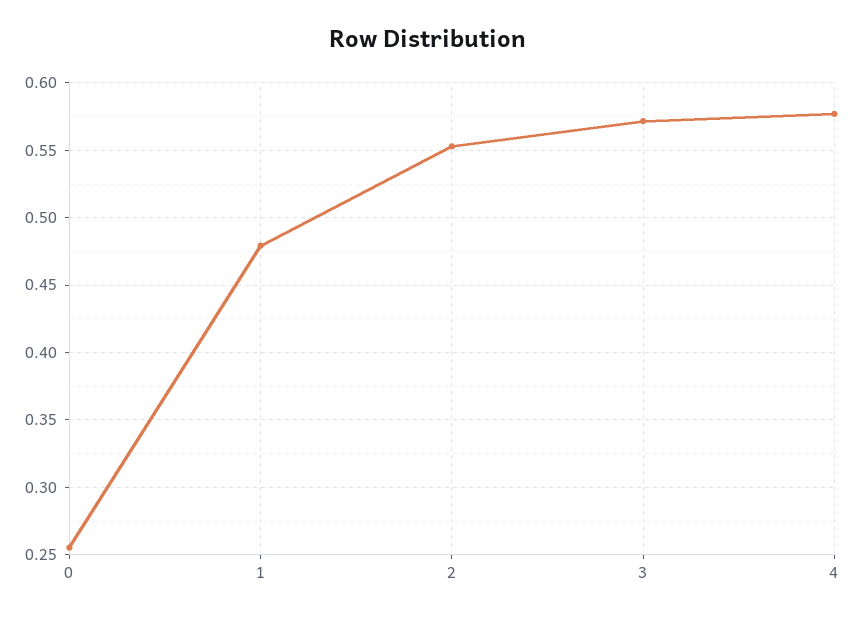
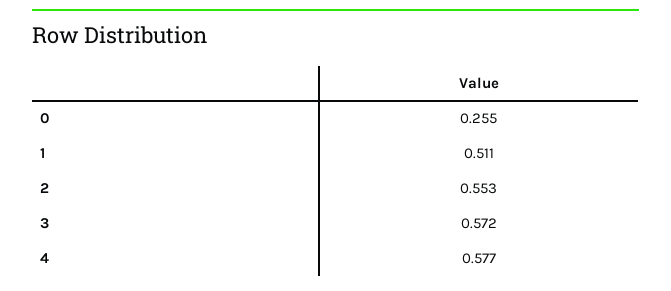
1: 0.48 -> 0.511

